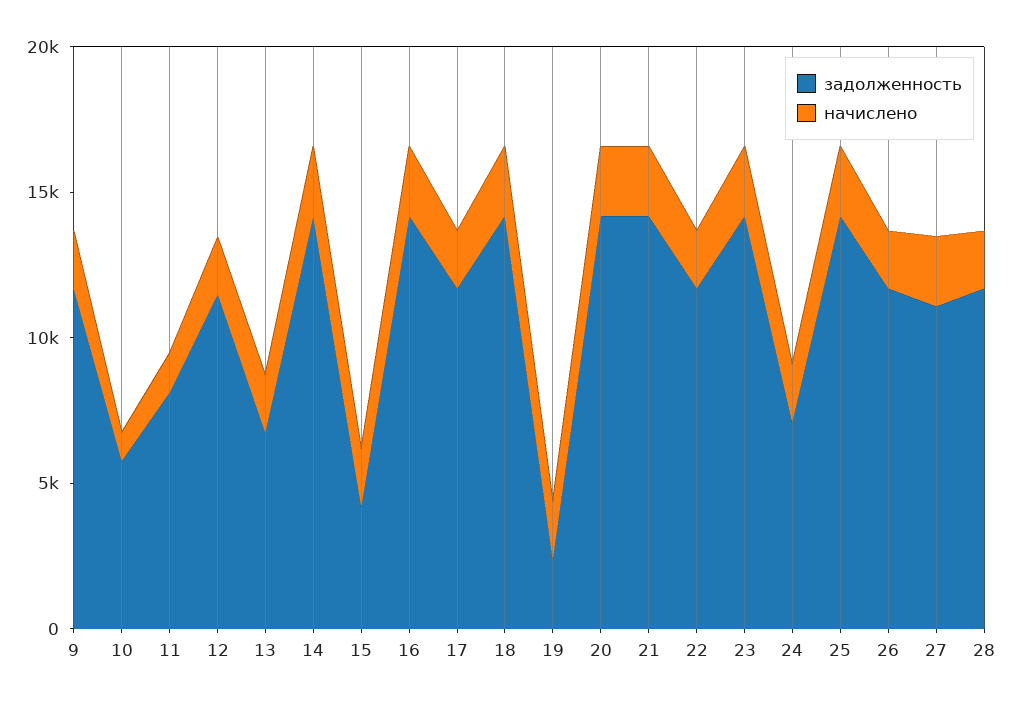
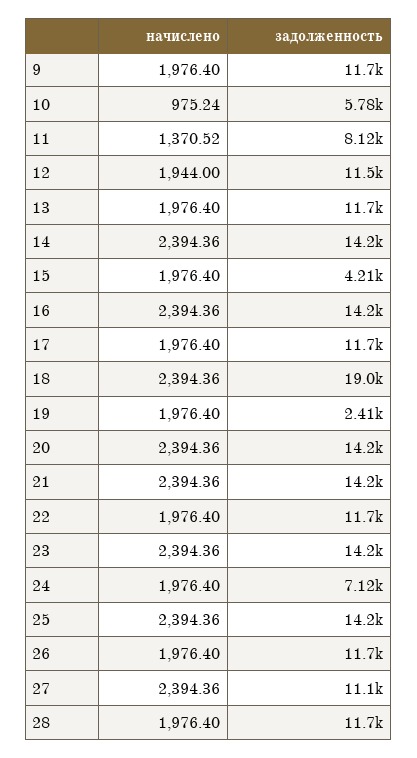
задолженность, 13: 7000 -> 11700
задолженность, 18: 14000 -> 19000

